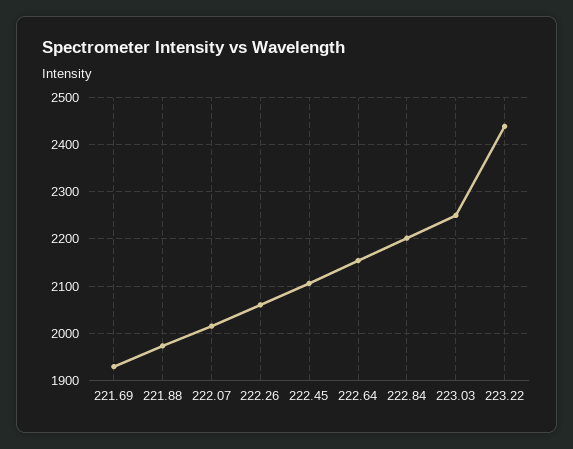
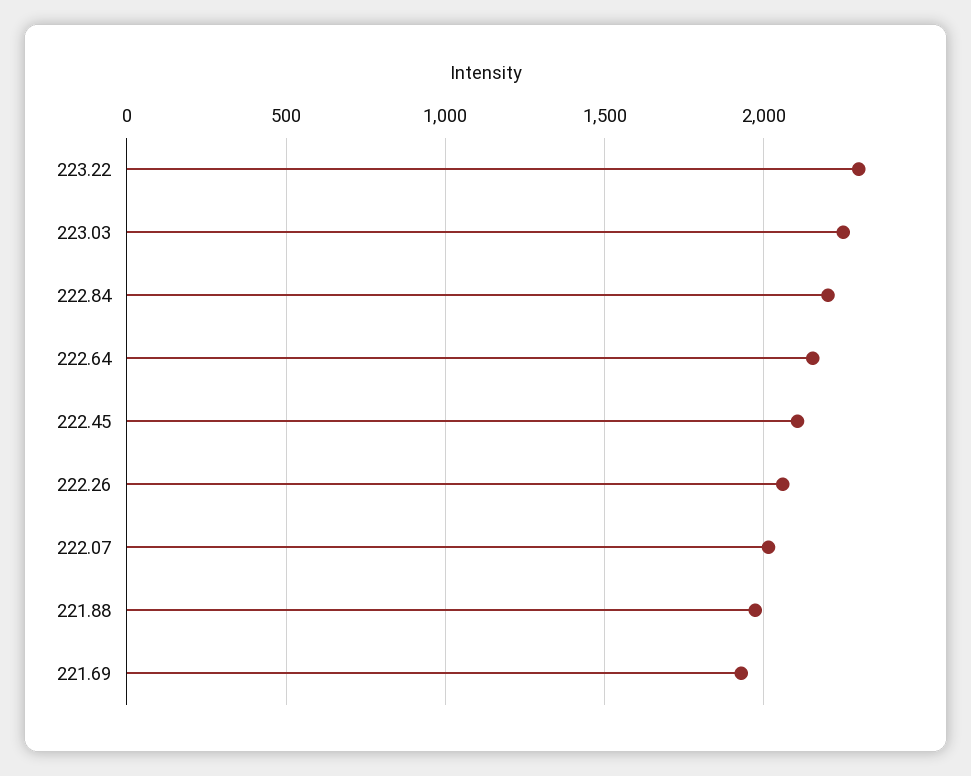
223.22: 2440 -> 2300

